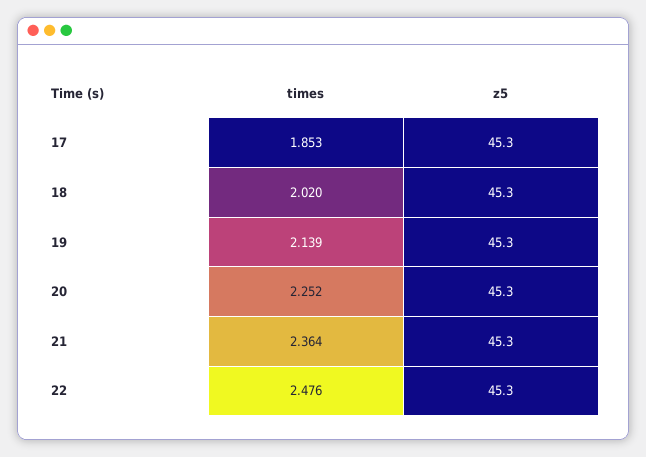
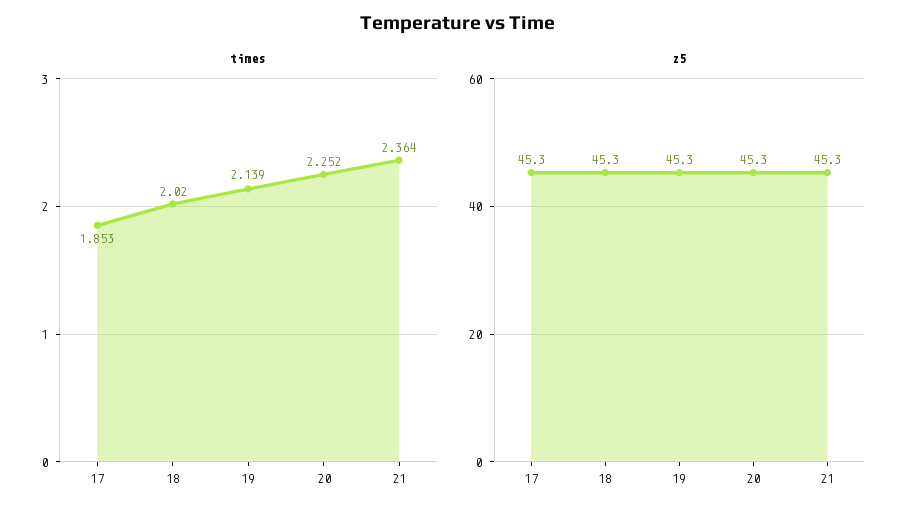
times, 22: 2.476 -> none
z5, 22: 45.3 -> none

